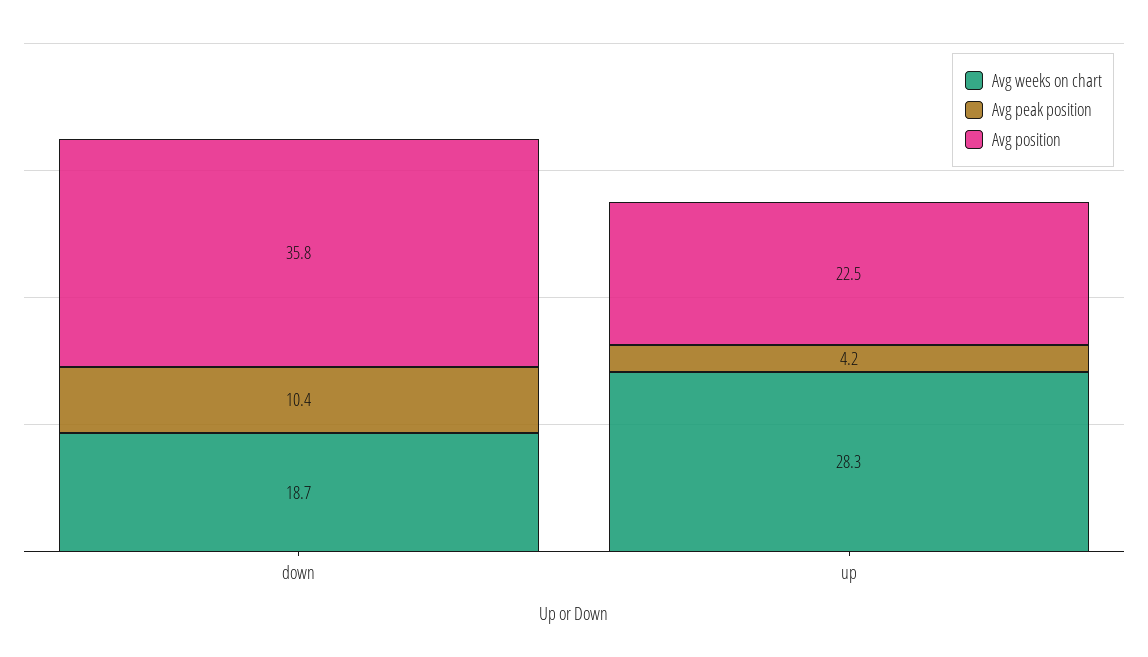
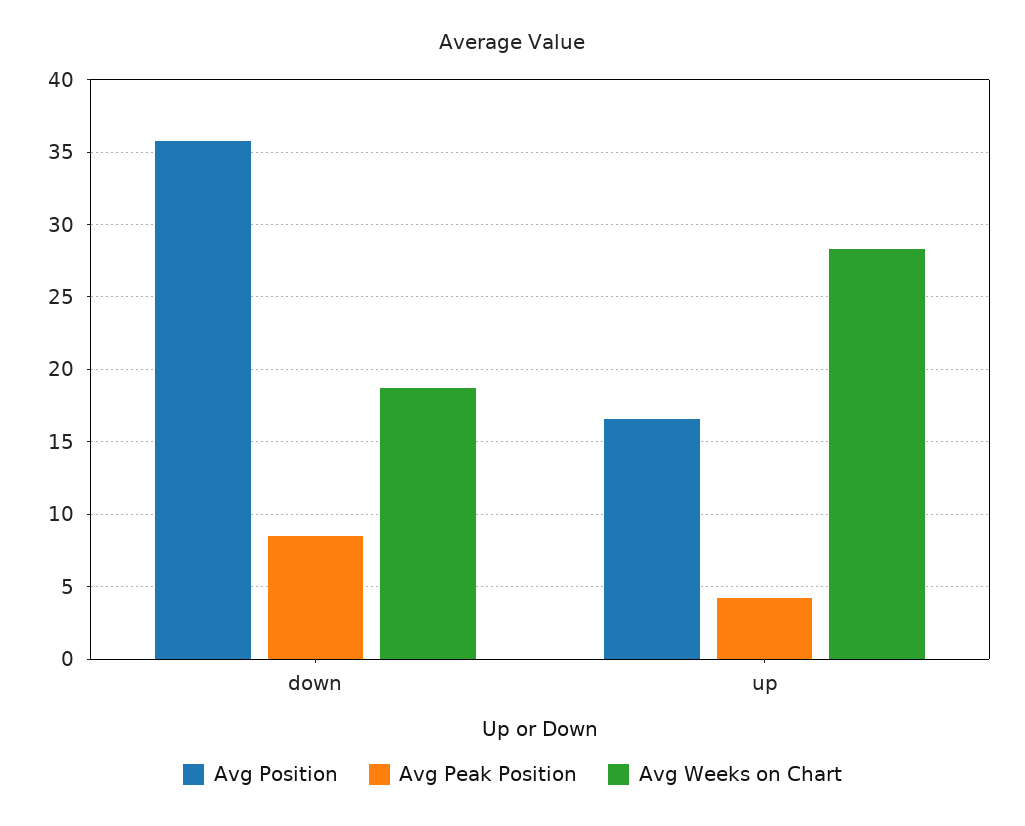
Avg peak position, down: 10.4 -> 8.5
Avg position, up: 22.5 -> 16.5

